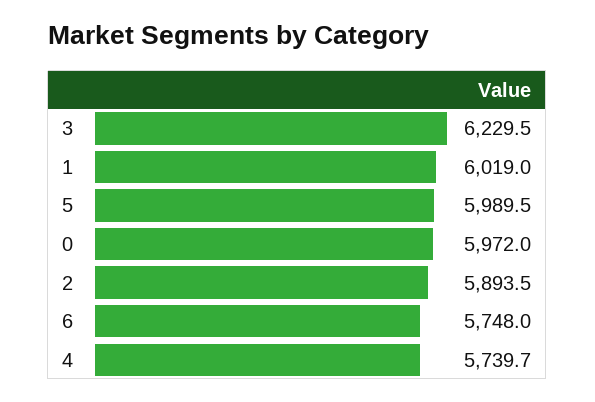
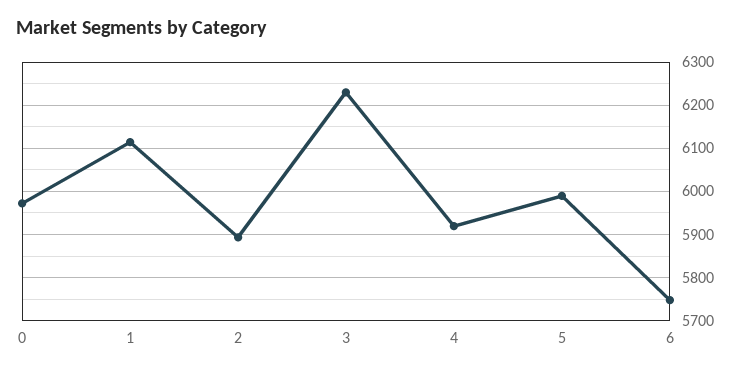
1: 6019 -> 6120
4: 5739.7 -> 5920

